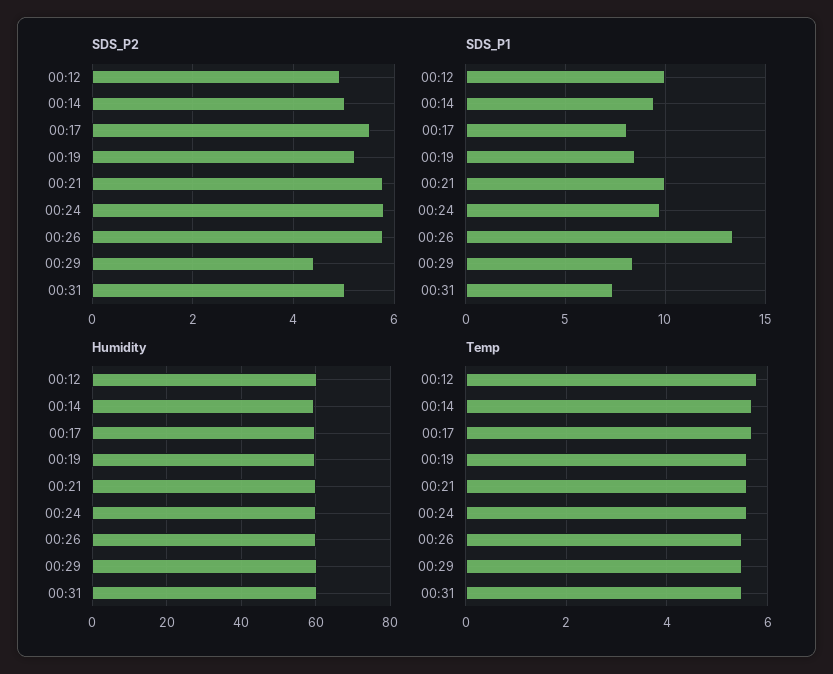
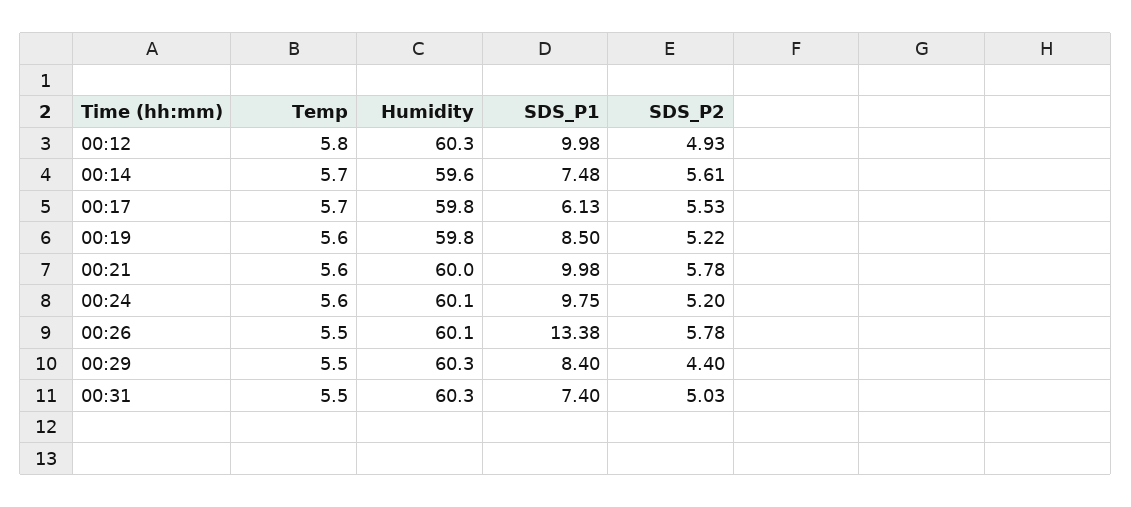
SDS_P2, 00:14: 5 -> 5.61
SDS_P2, 00:24: 5.8 -> 5.2
SDS_P1, 00:14: 9.5 -> 7.48
SDS_P1, 00:17: 8 -> 6.13

